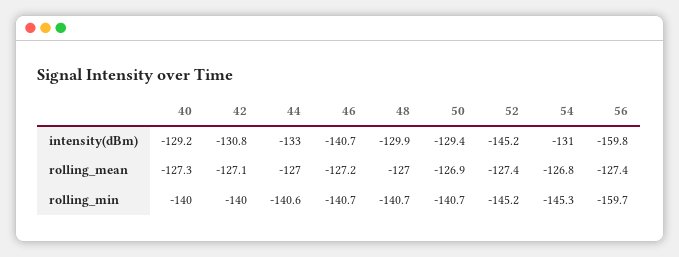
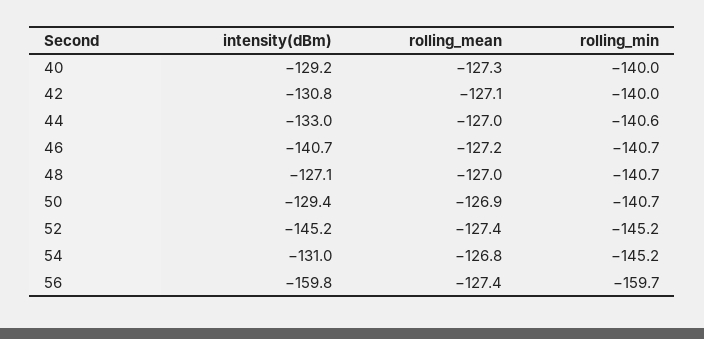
48, intensity(dBm): -129.9 -> -127.1
54, rolling_min: -145.3 -> -145.2

